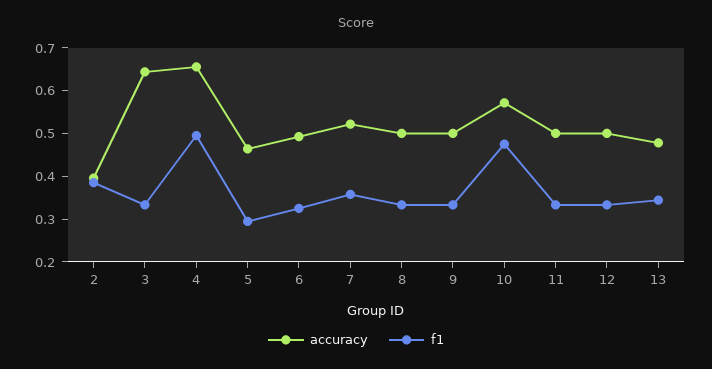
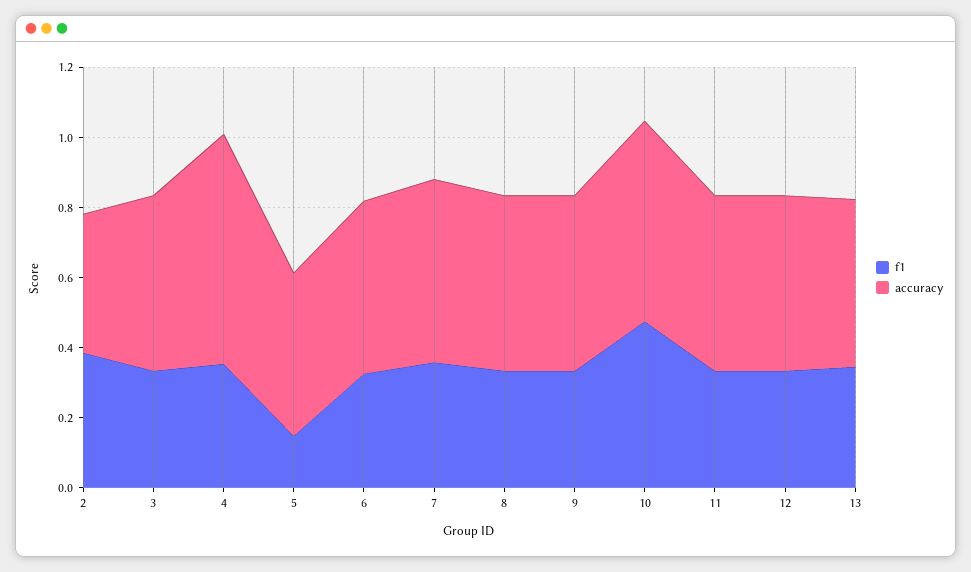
accuracy, 3: 0.64 -> 0.5
f1, 4: 0.5 -> 0.35
f1, 5: 0.3 -> 0.15

